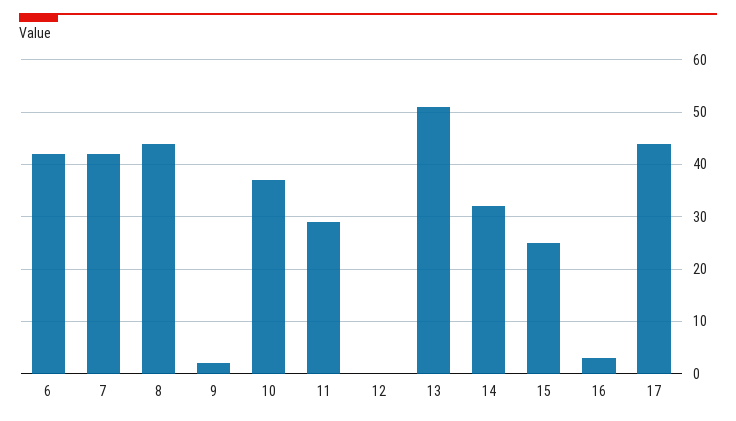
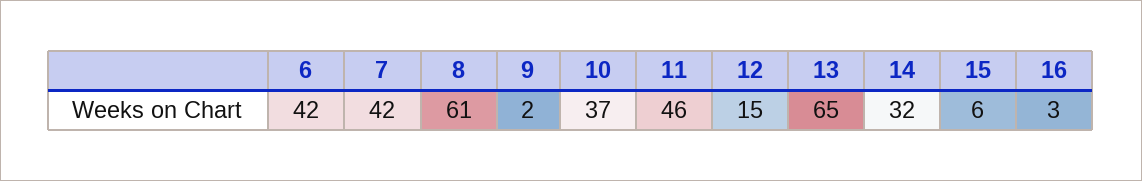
8: 45 -> 61
11: 30 -> 46
12: 0 -> 15
13: 50 -> 65
15: 25 -> 6
17: 45 -> none

